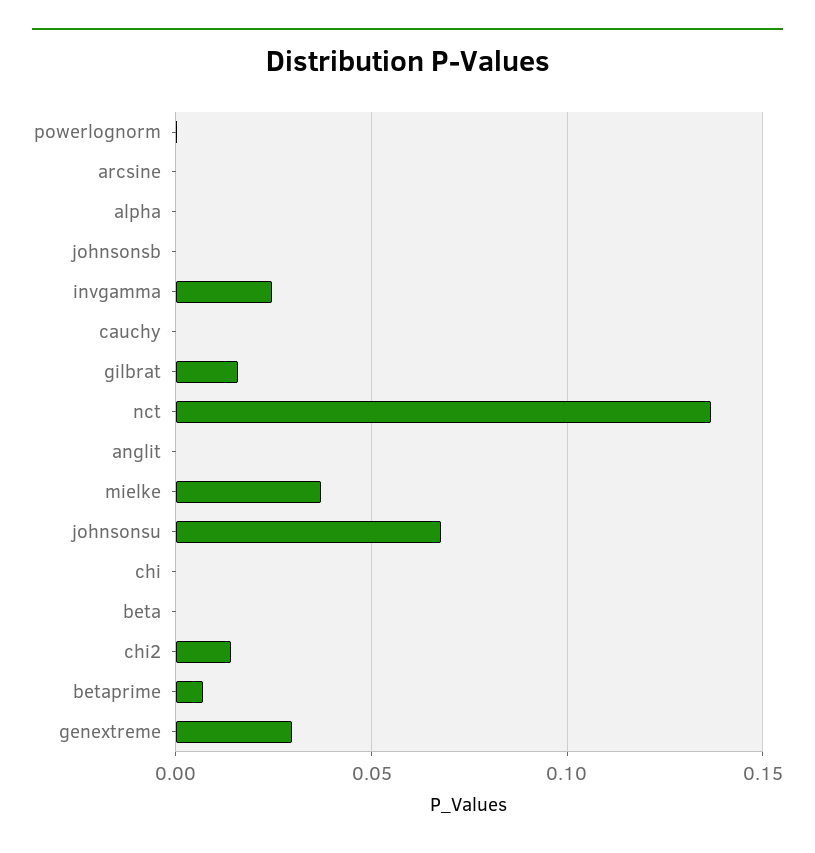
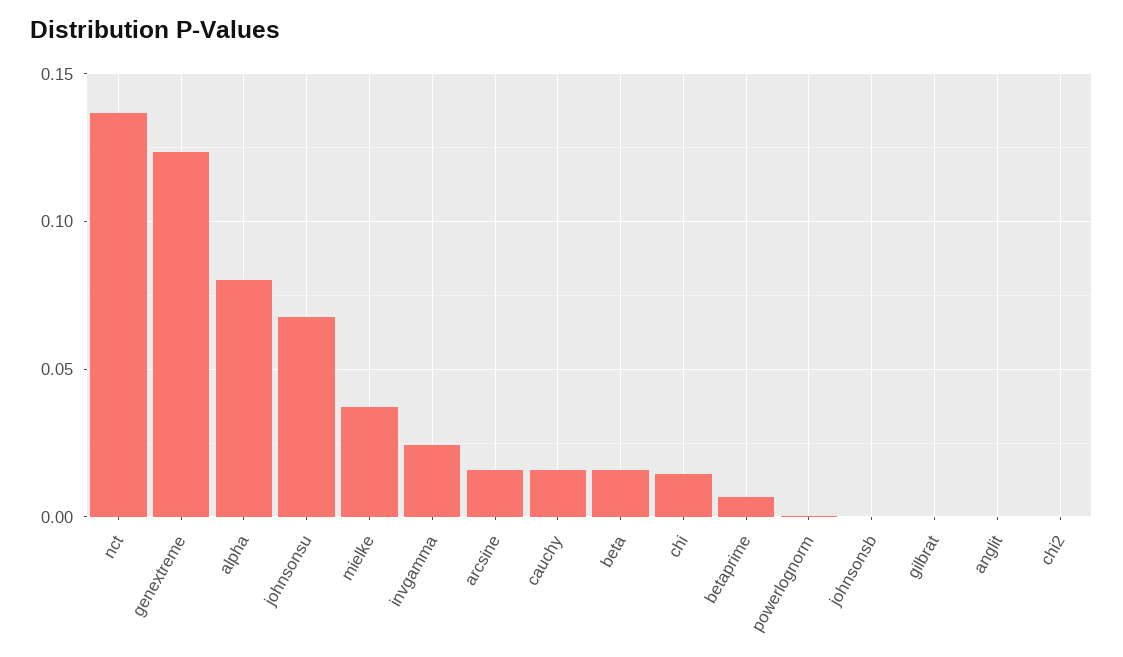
arcsine: 0 -> 0.015
alpha: 0 -> 0.08
cauchy: 0 -> 0.015
gilbrat: 0.015 -> 0
chi: 0 -> 0.015
beta: 0 -> 0.015
chi2: 0.015 -> 0
genextreme: 0.03 -> 0.125

